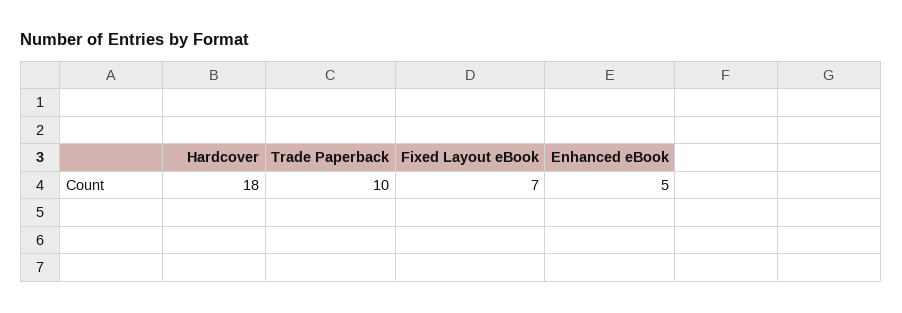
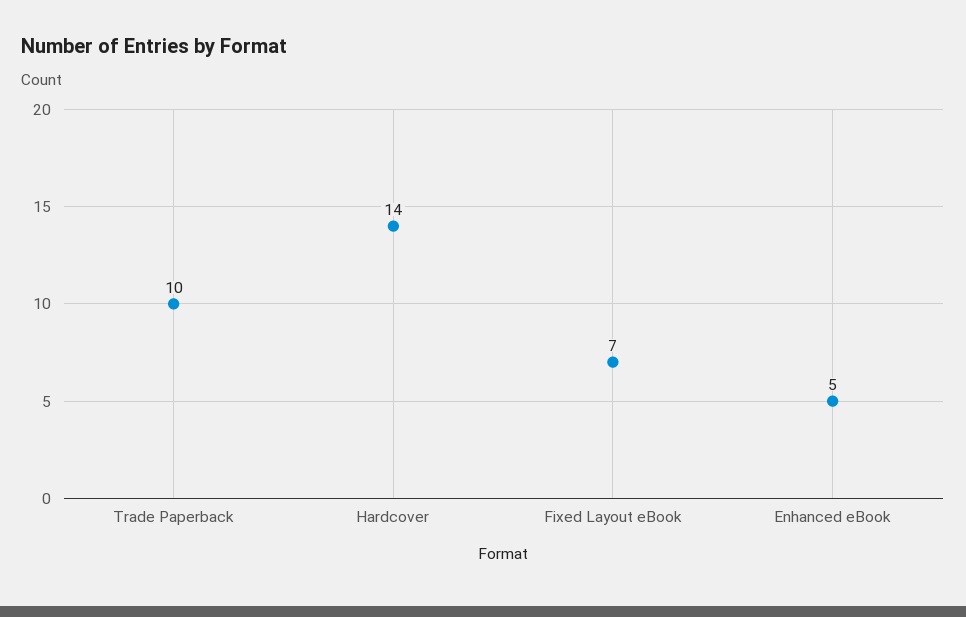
Hardcover: 18 -> 14

